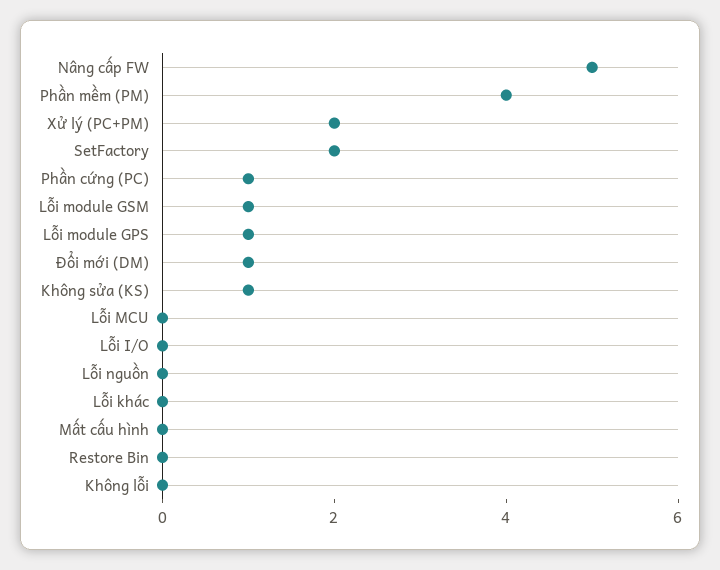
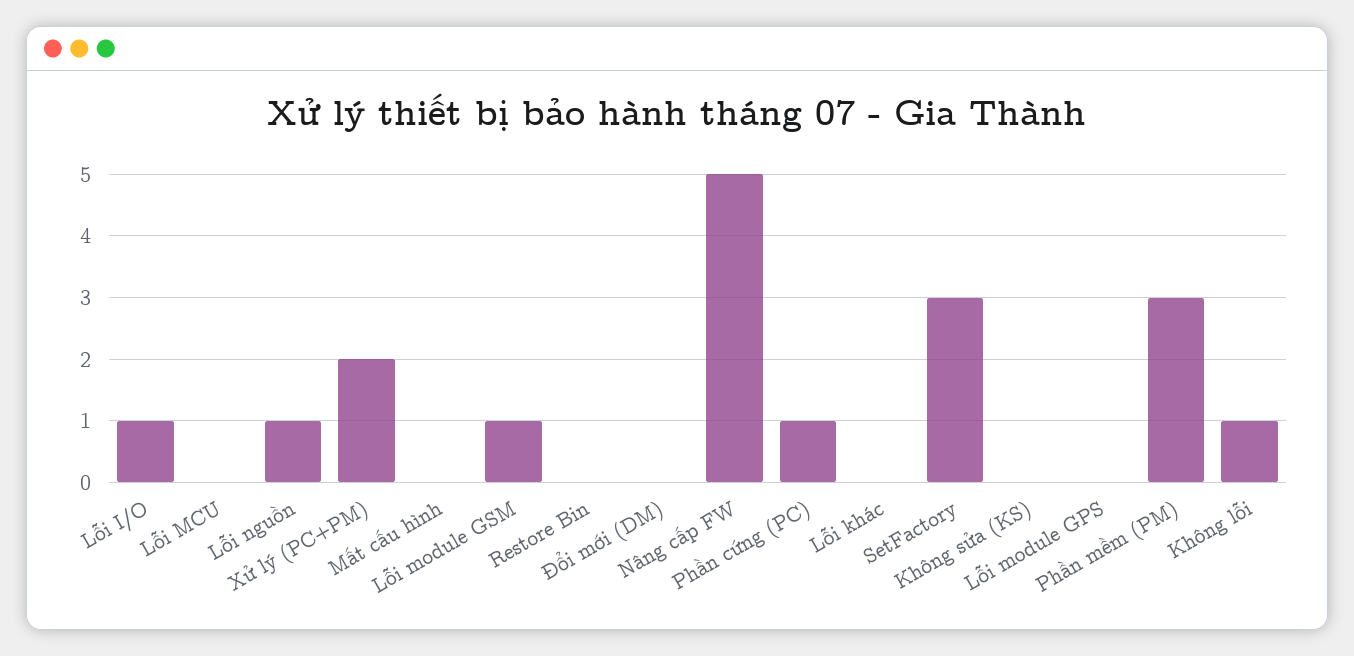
Phần mềm (PM): 4 -> 3
SetFactory: 2 -> 3
Lỗi module GPS: 1 -> 0
Đổi mới (DM): 1 -> 0
Không sửa (KS): 1 -> 0
Lỗi I/O: 0 -> 1
Lỗi nguồn: 0 -> 1
Không lỗi: 0 -> 1

